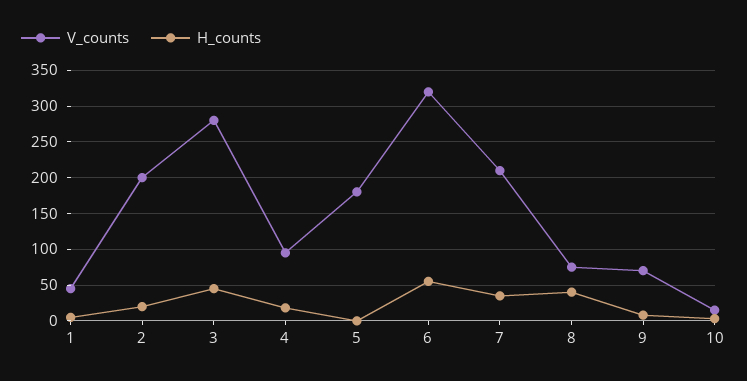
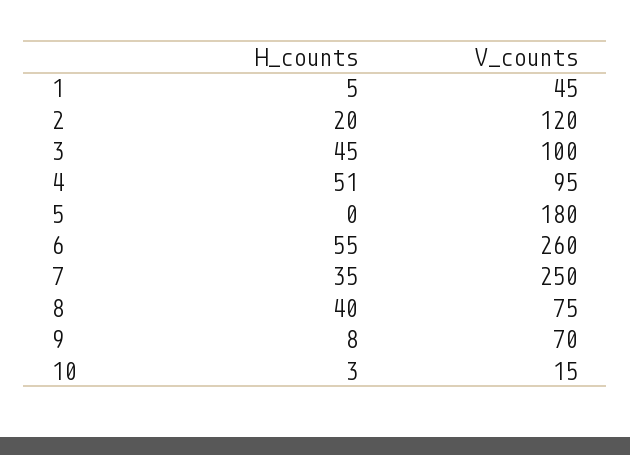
V_counts, 2: 200 -> 120
V_counts, 3: 280 -> 100
H_counts, 4: 20 -> 51
V_counts, 6: 320 -> 260
V_counts, 7: 210 -> 250

